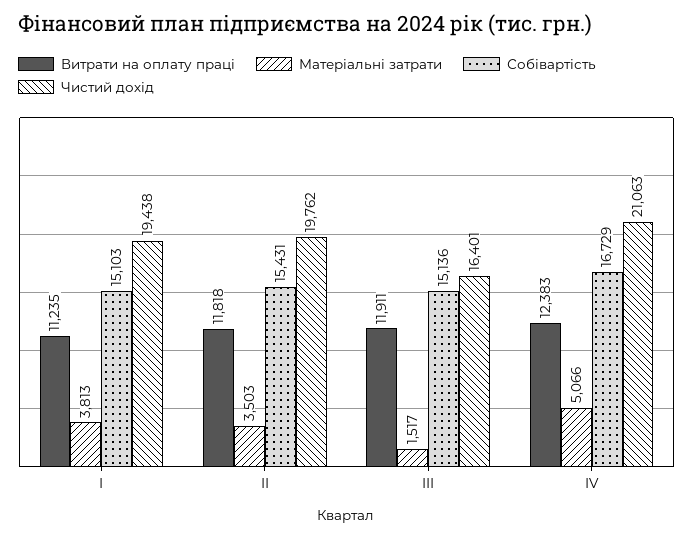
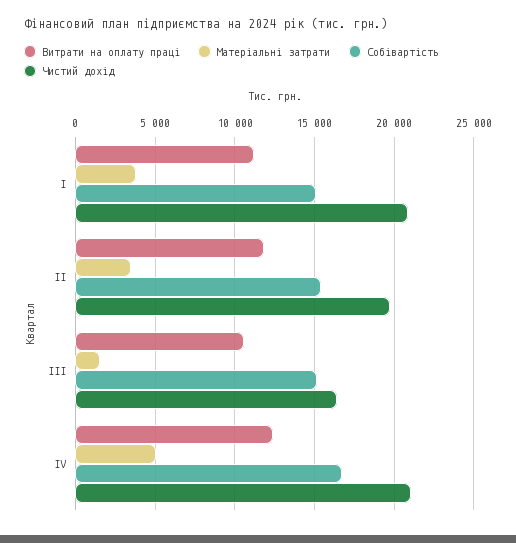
Чистий дохід, І: 19438 -> 21000
Витрати на оплату праці, ІІІ: 11911 -> 10500

